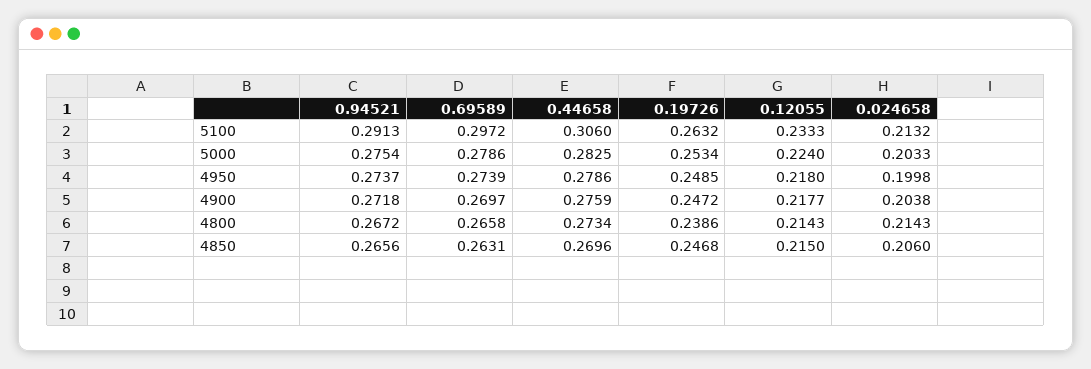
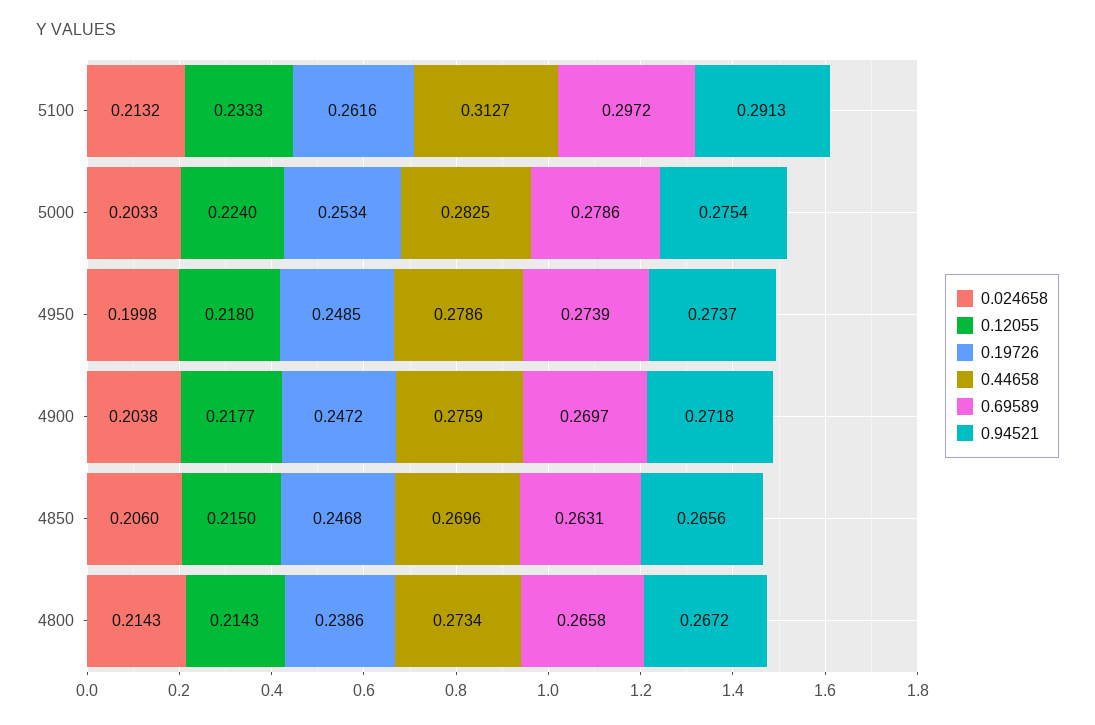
0.44658, 5100: 0.306 -> 0.3127
0.19726, 5100: 0.2632 -> 0.2616

